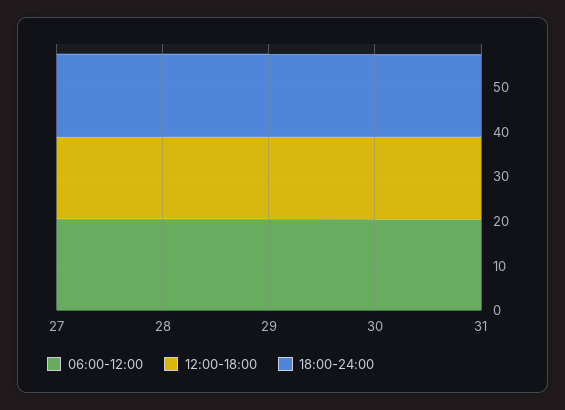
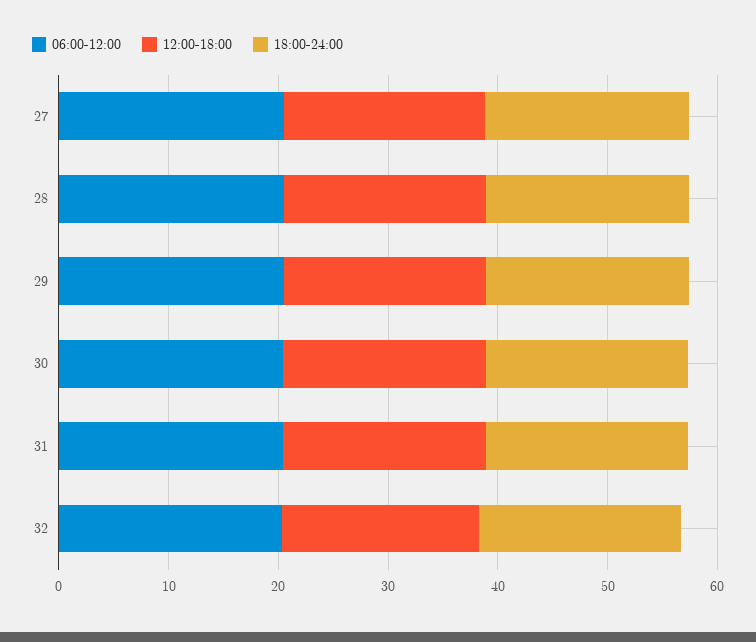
06:00-12:00, 32: none -> 20
12:00-18:00, 32: none -> 18
18:00-24:00, 32: none -> 18

